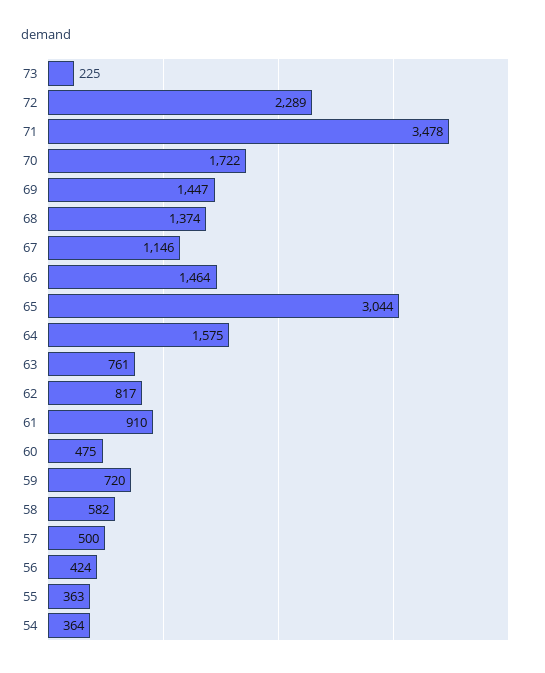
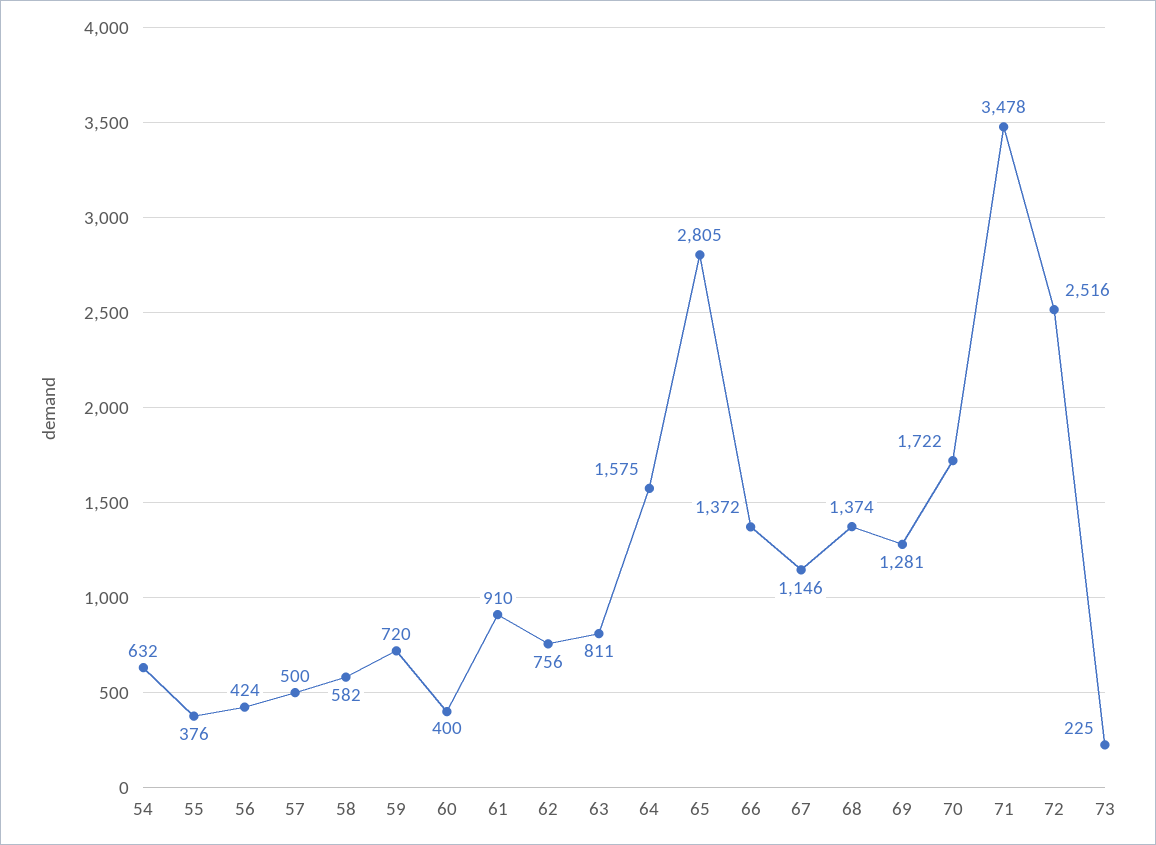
72: 2289 -> 2516
69: 1447 -> 1281
66: 1464 -> 1372
65: 3044 -> 2805
63: 761 -> 811
62: 817 -> 756
60: 475 -> 400
55: 363 -> 376
54: 364 -> 632

